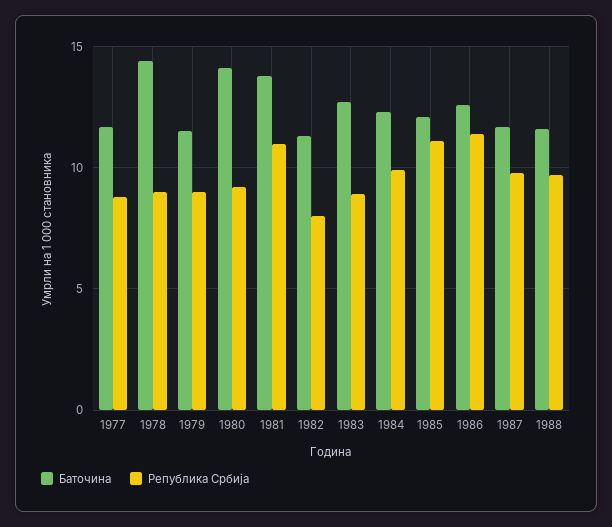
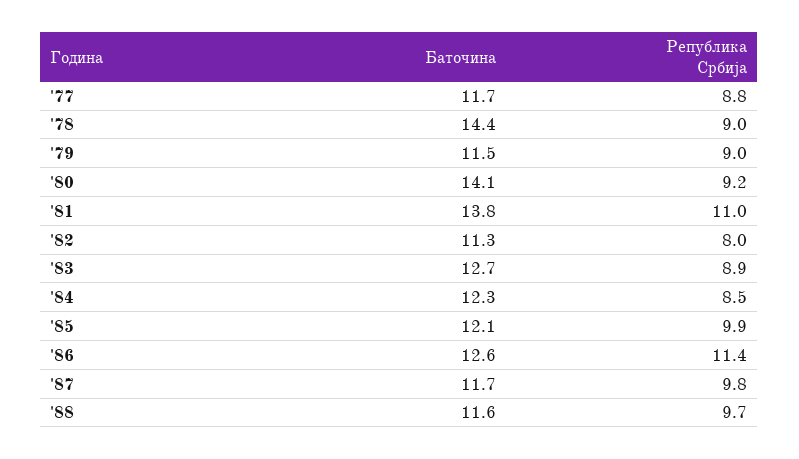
Република Србија, 1984: 10 -> 8.5
Република Србија, 1985: 11 -> 9.9

